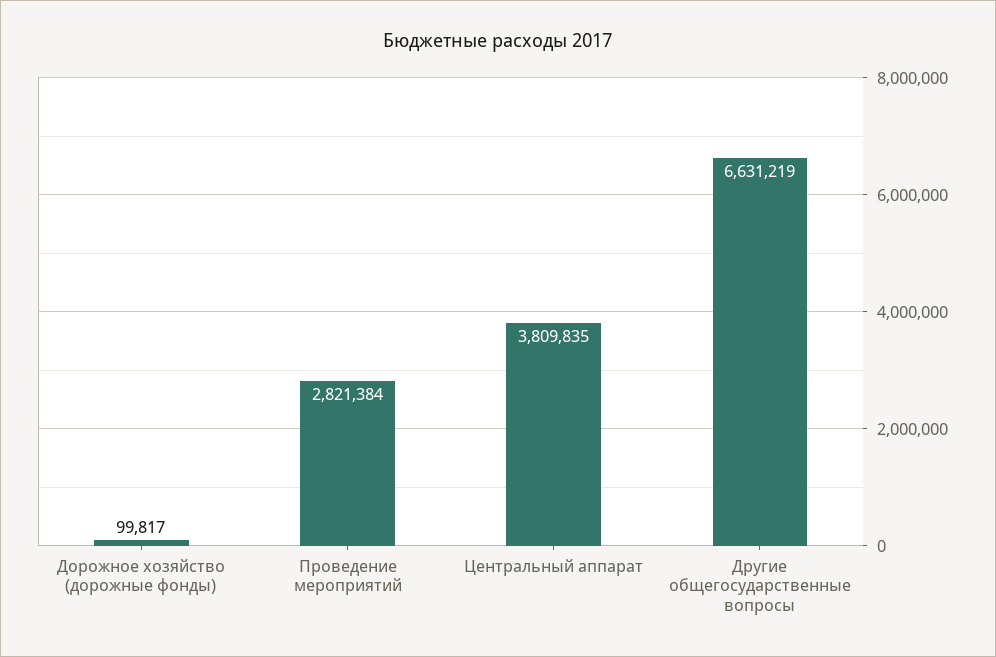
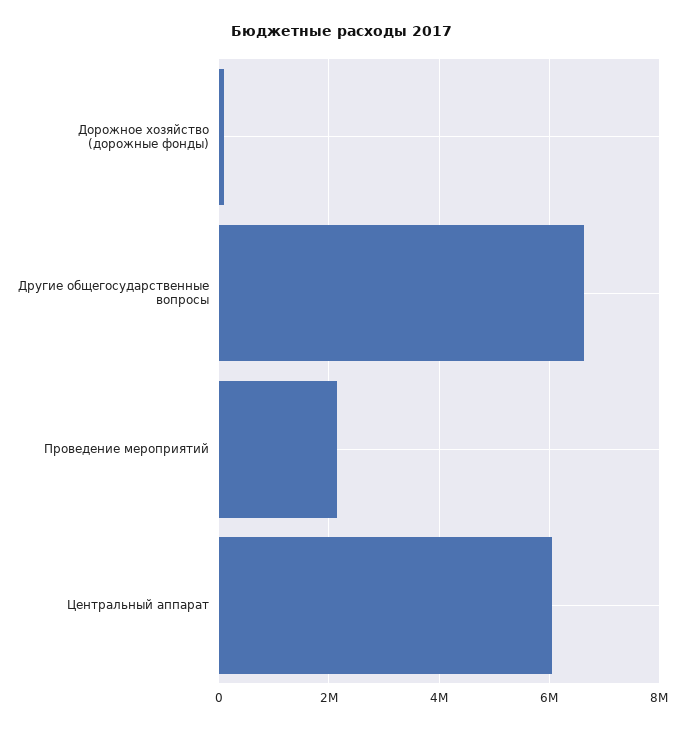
Проведение мероприятий: 2821384 -> 2200000
Центральный аппарат: 3809835 -> 6000000

